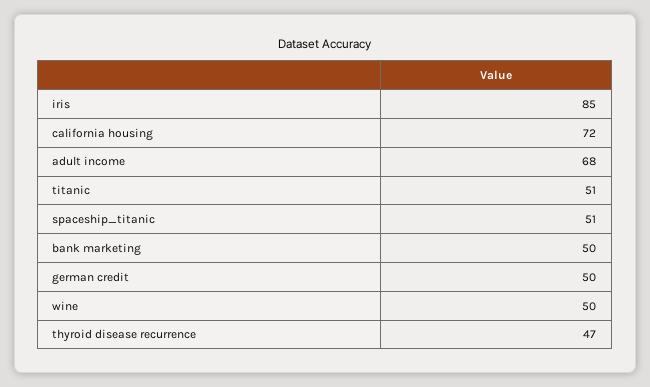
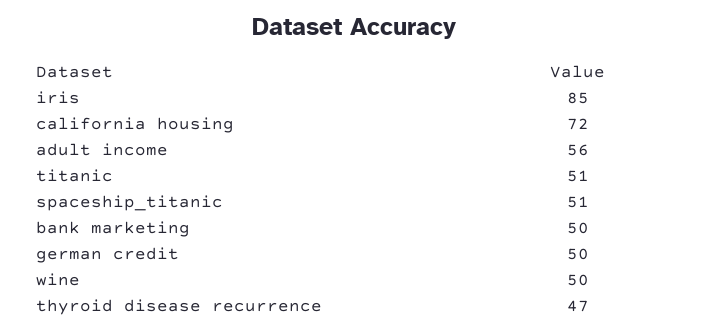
adult income: 68 -> 56

